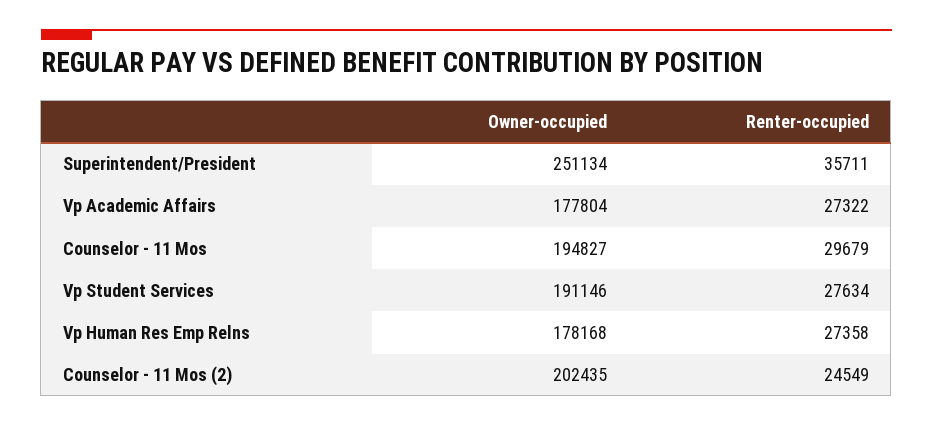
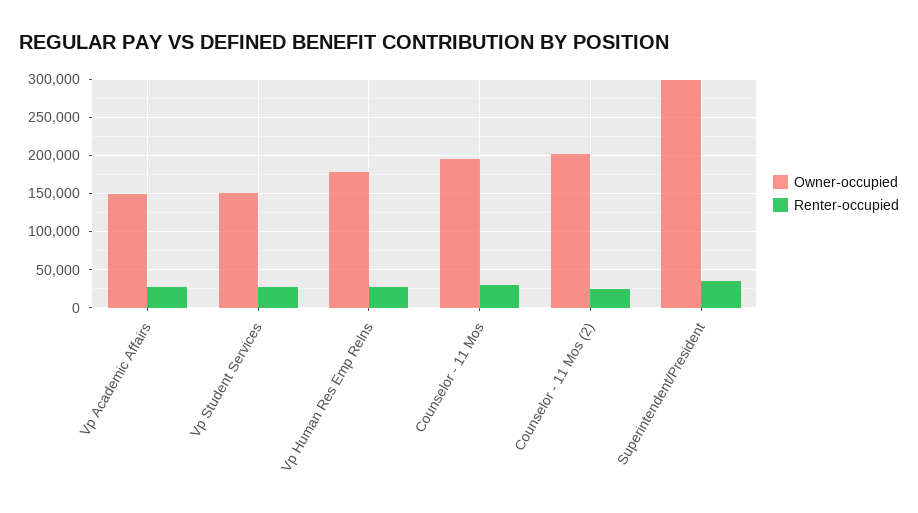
Owner-occupied, Superintendent/President: 251134 -> 300000
Owner-occupied, Vp Academic Affairs: 177804 -> 150000
Owner-occupied, Vp Student Services: 191146 -> 150000

